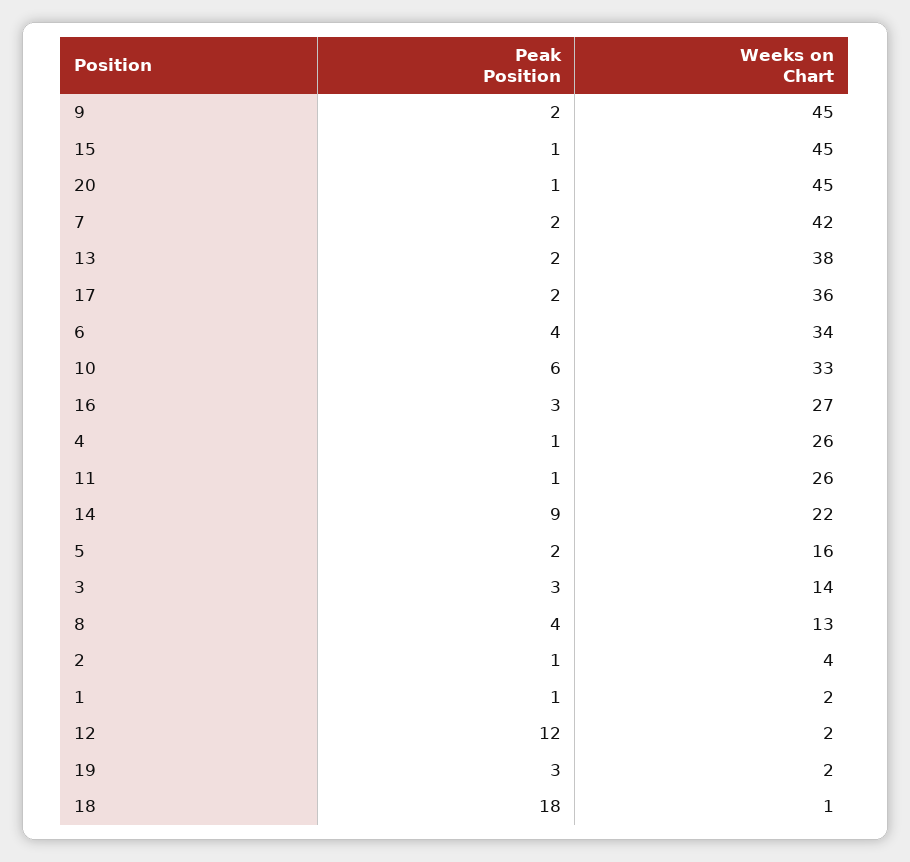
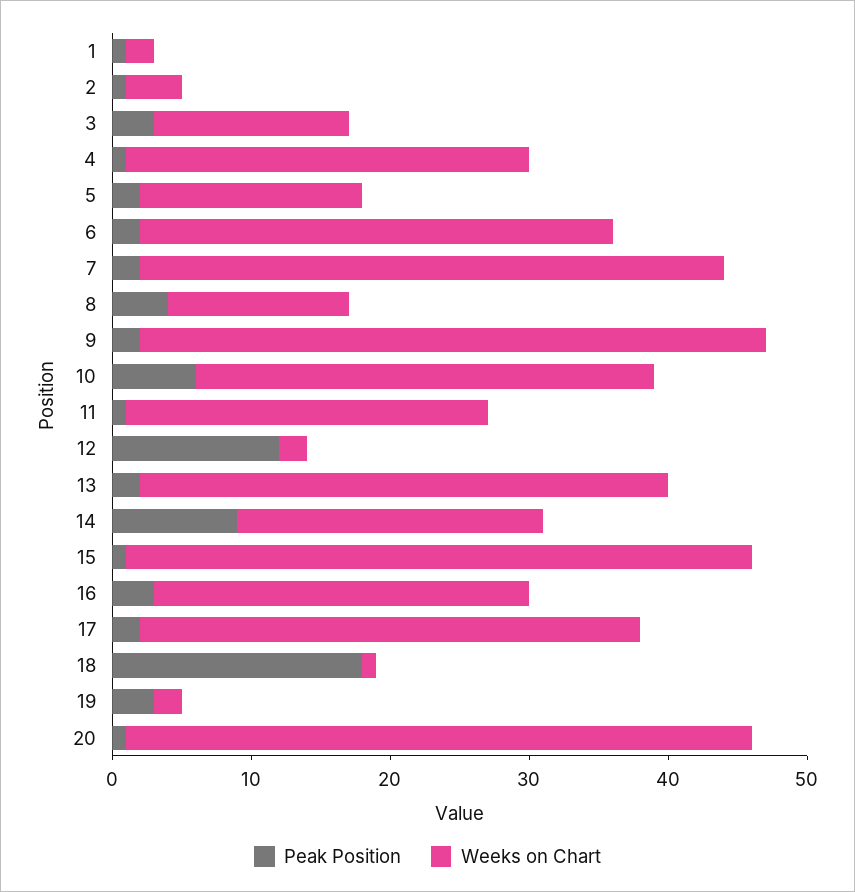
Peak Position, 6: 4 -> 2
Weeks on Chart, 4: 26 -> 29

